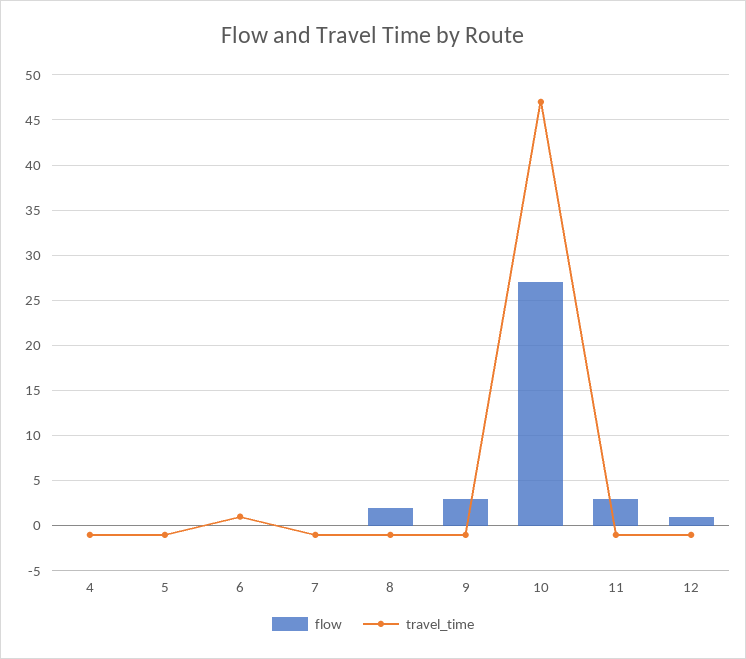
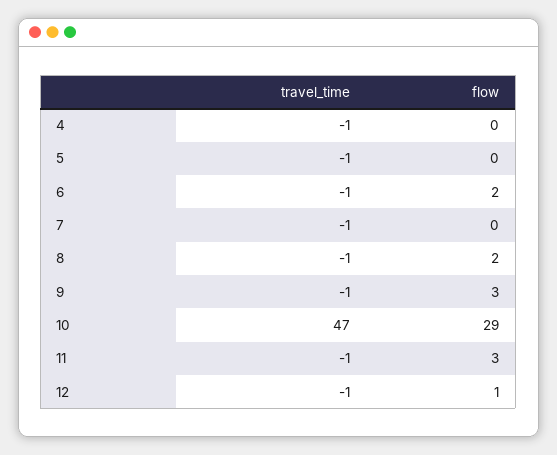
flow, 6: 0 -> 2
travel_time, 6: 1 -> -1
flow, 10: 27 -> 29

